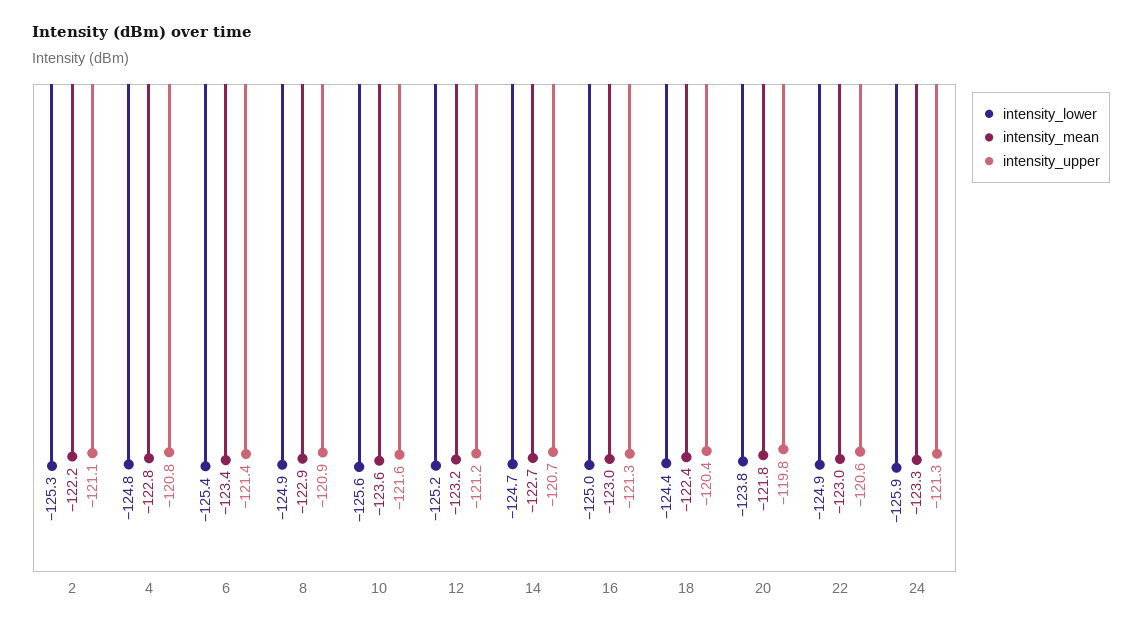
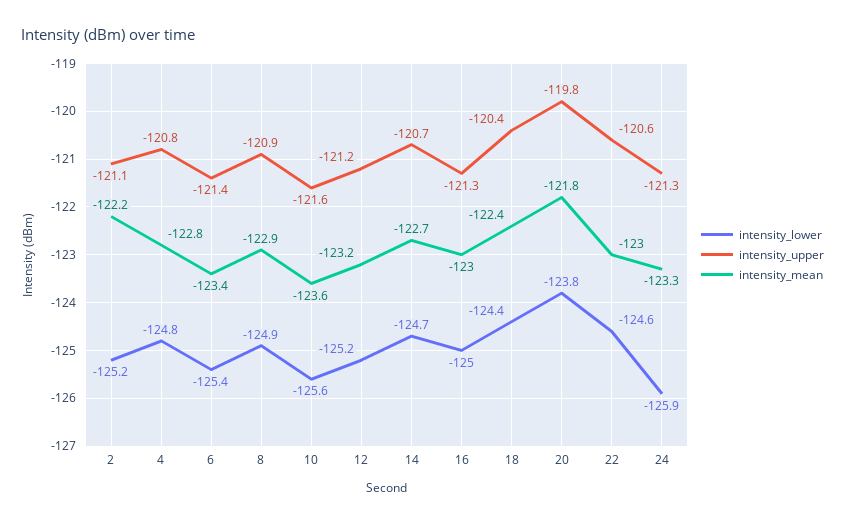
intensity_lower, 2: -125.3 -> -125.2
intensity_lower, 22: -124.9 -> -124.6

